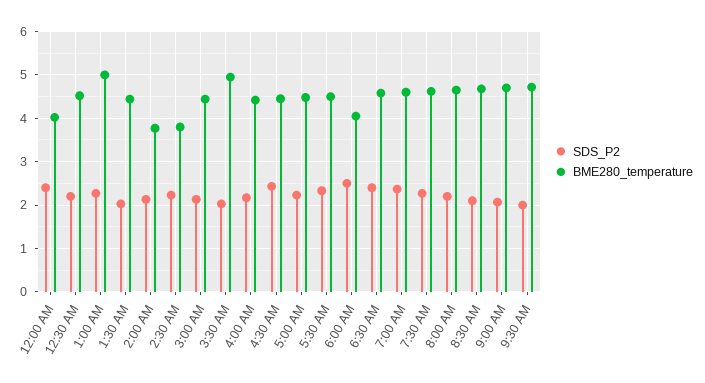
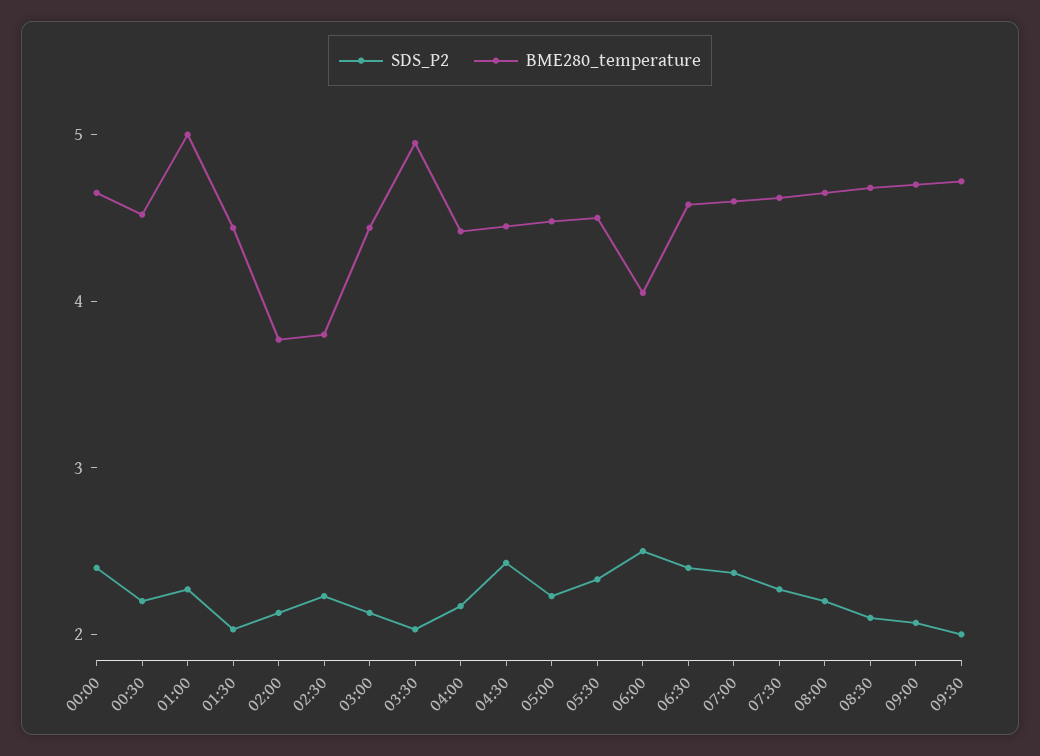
BME280_temperature, 12:00 AM: 4 -> 4.6

